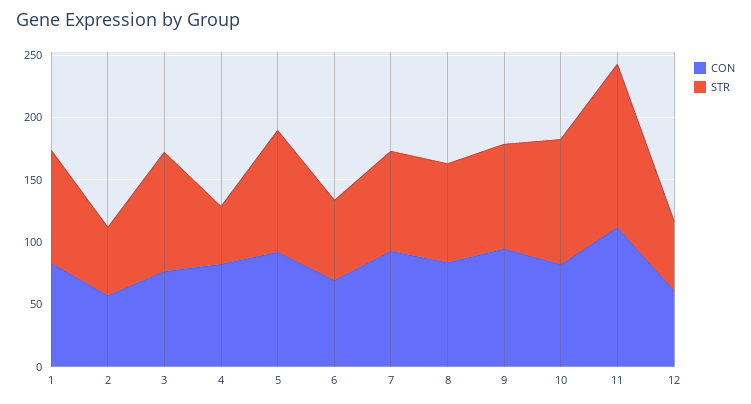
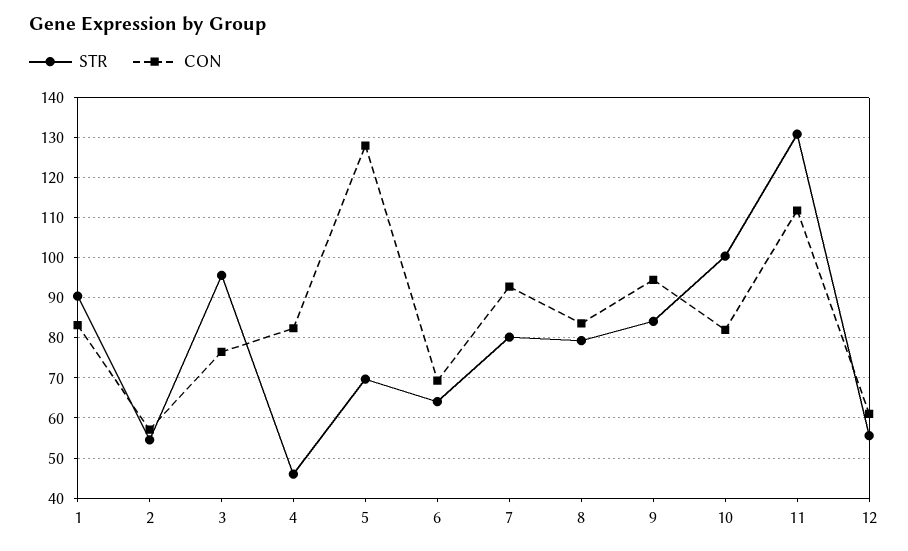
CON, 5: 90 -> 128
STR, 5: 100 -> 70

